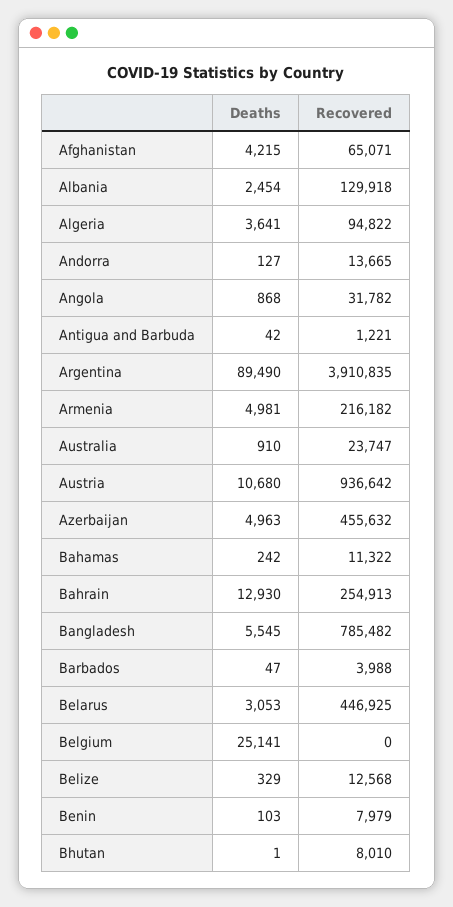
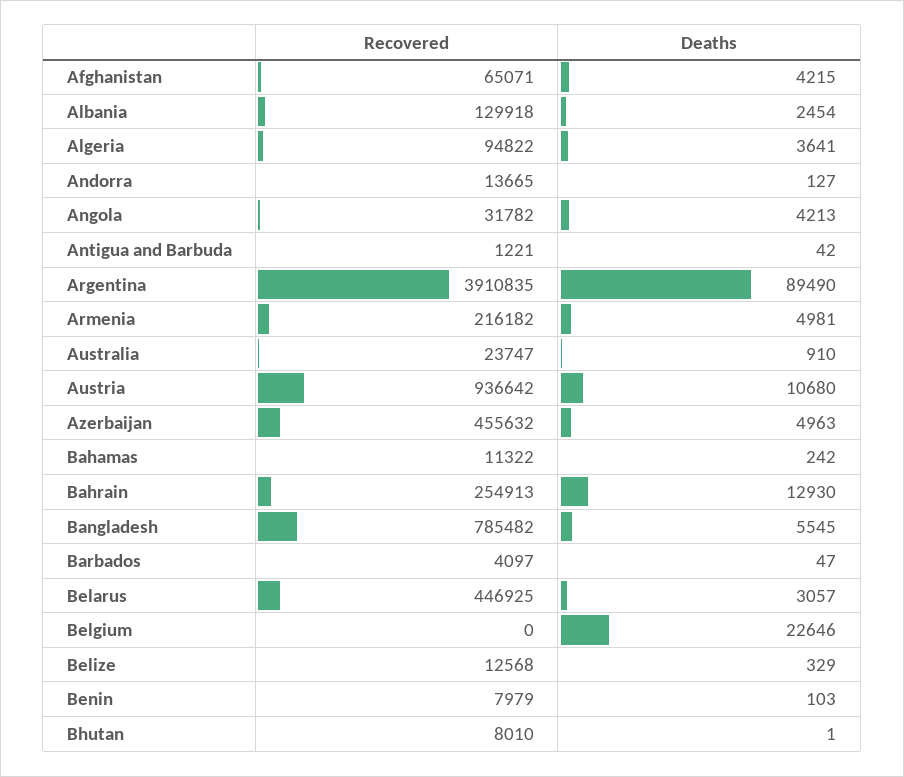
Deaths, Angola: 868 -> 4213
Recovered, Barbados: 3988 -> 4097
Deaths, Belarus: 3053 -> 3057
Deaths, Belgium: 25141 -> 22646

